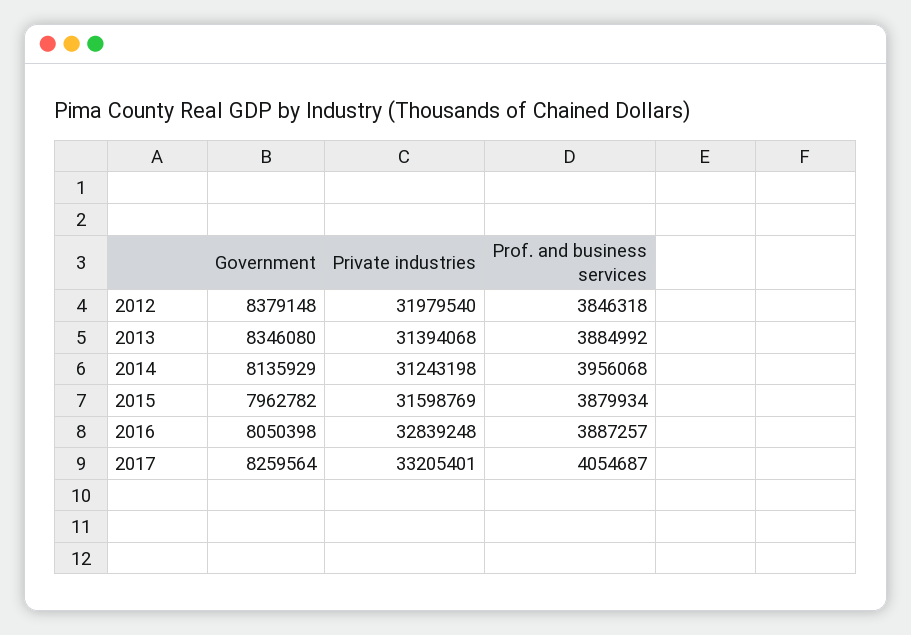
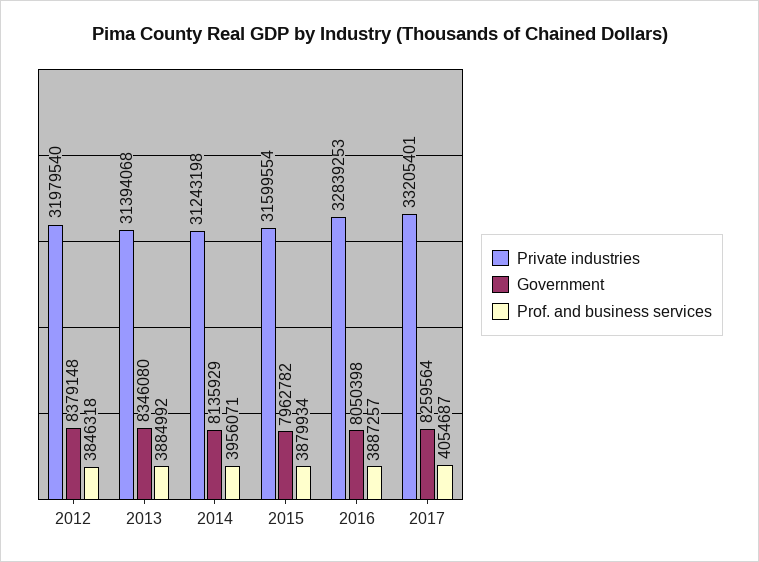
Prof. and business services, 2014: 3956068 -> 3956071
Private industries, 2015: 31598769 -> 31599554
Private industries, 2016: 32839248 -> 32839253

